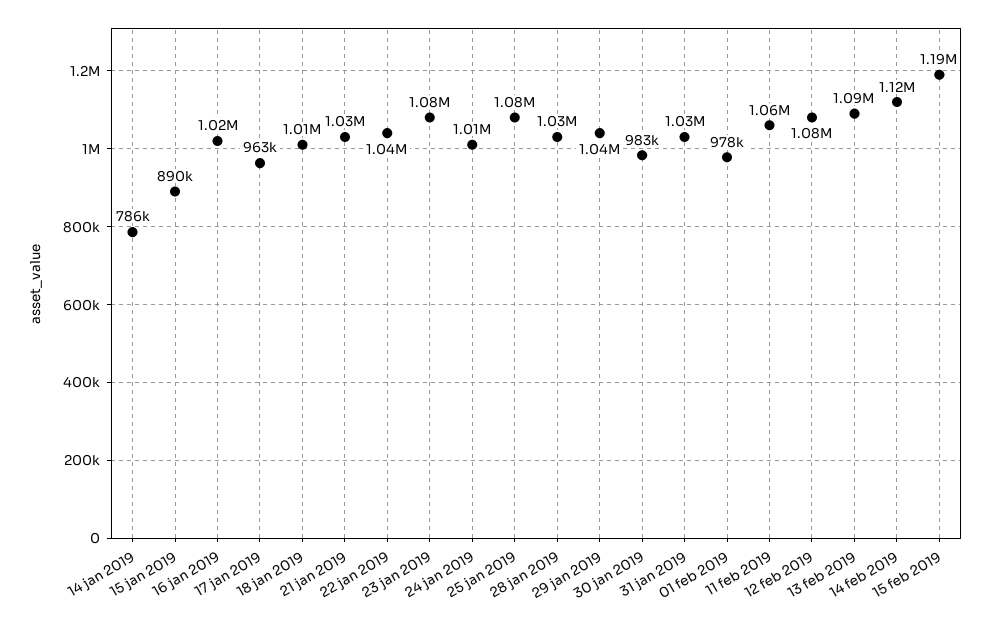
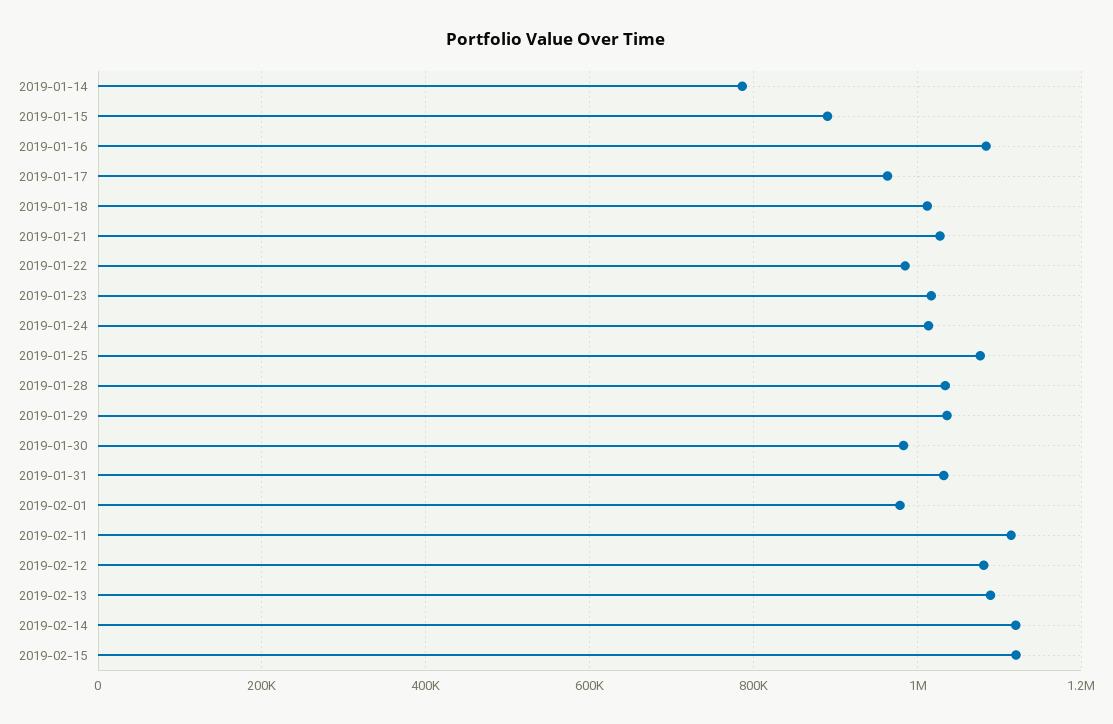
16 jan 2019: 1020000 -> 1080000
22 jan 2019: 1040000 -> 980000
23 jan 2019: 1080000 -> 1020000
11 feb 2019: 1060000 -> 1120000
15 feb 2019: 1190000 -> 1120000

